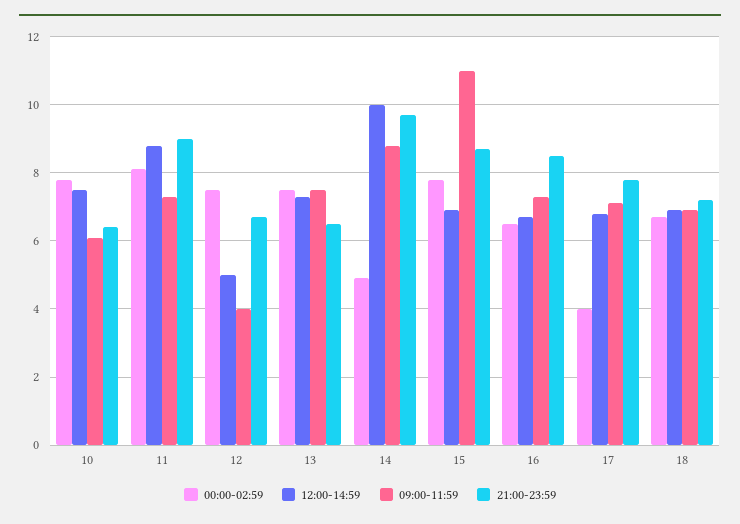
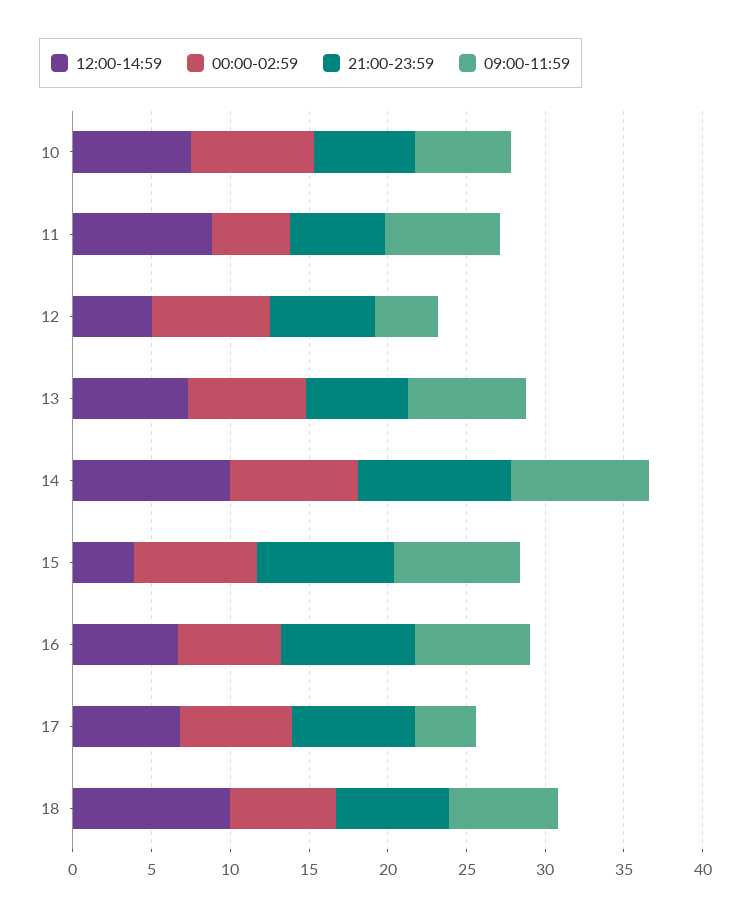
00:00-02:59, 11: 8 -> 5
21:00-23:59, 11: 9 -> 6
00:00-02:59, 14: 5 -> 8
12:00-14:59, 15: 7 -> 4
09:00-11:59, 15: 11 -> 8
00:00-02:59, 17: 4 -> 7
09:00-11:59, 17: 7 -> 4
12:00-14:59, 18: 7 -> 10

